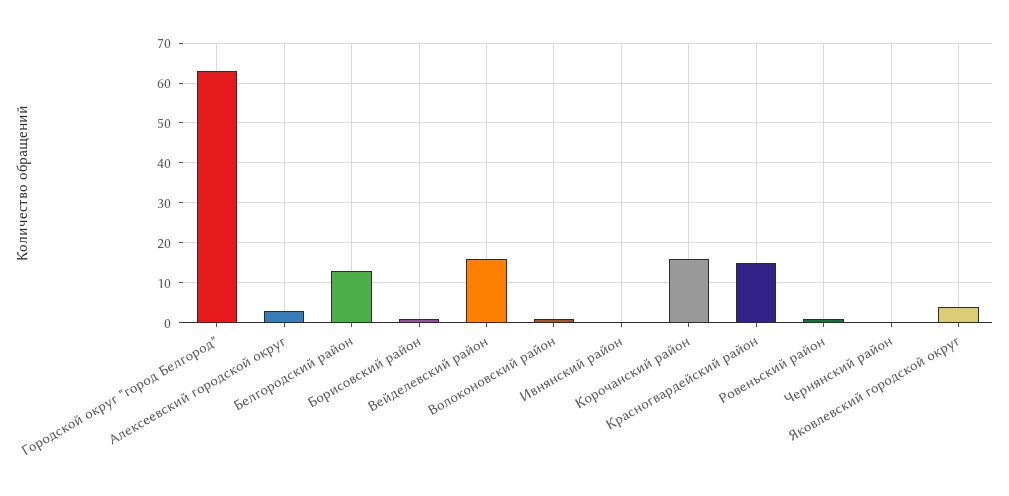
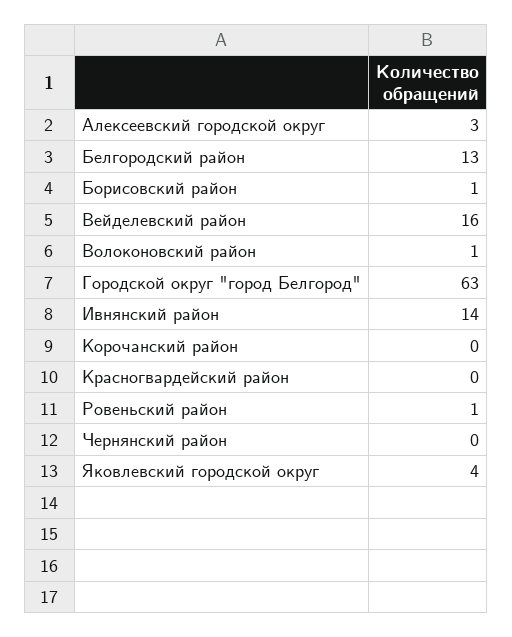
Ивнянский район: 0 -> 14
Корочанский район: 15 -> 0
Красногвардейский район: 15 -> 0

